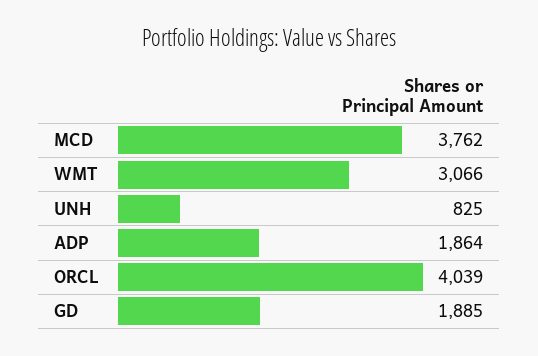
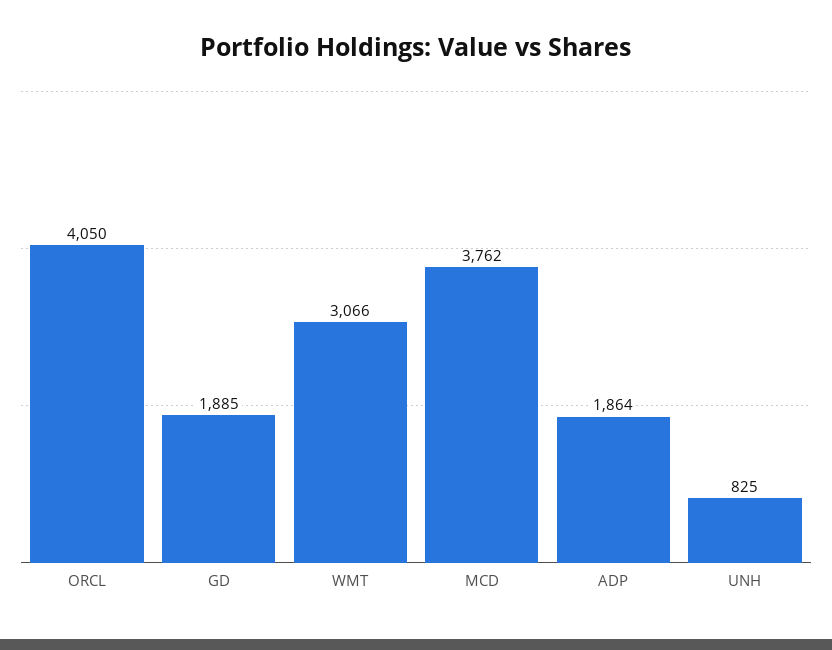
ORCL: 4039 -> 4050

